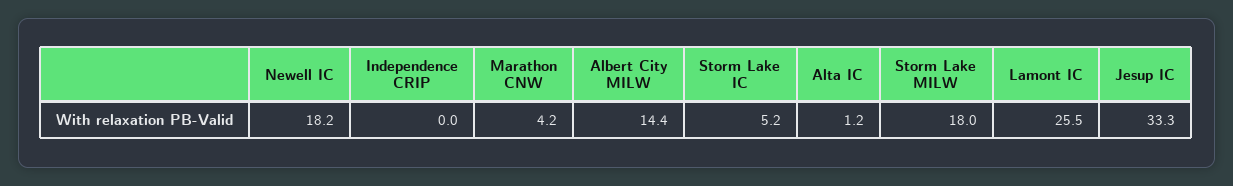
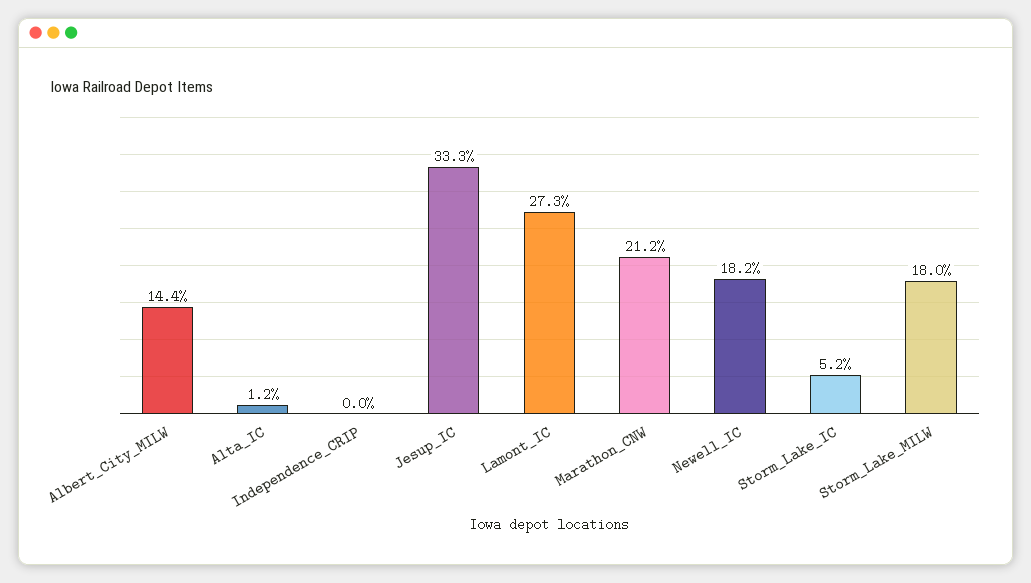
Marathon CNW: 4.2 -> 21.2
Lamont IC: 25.5 -> 27.3

